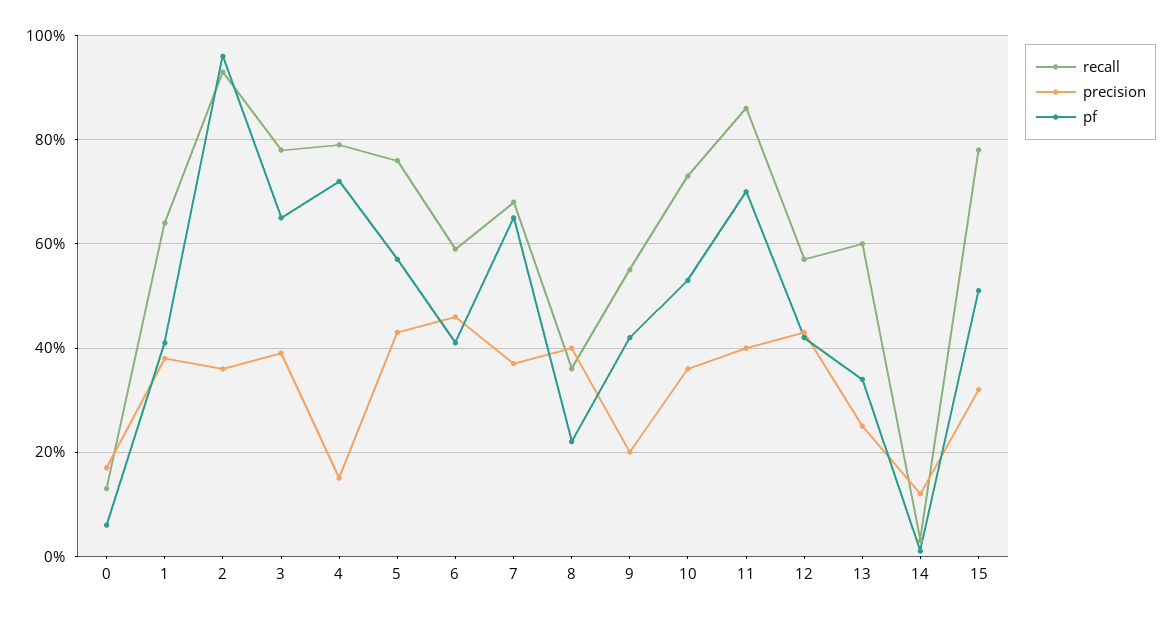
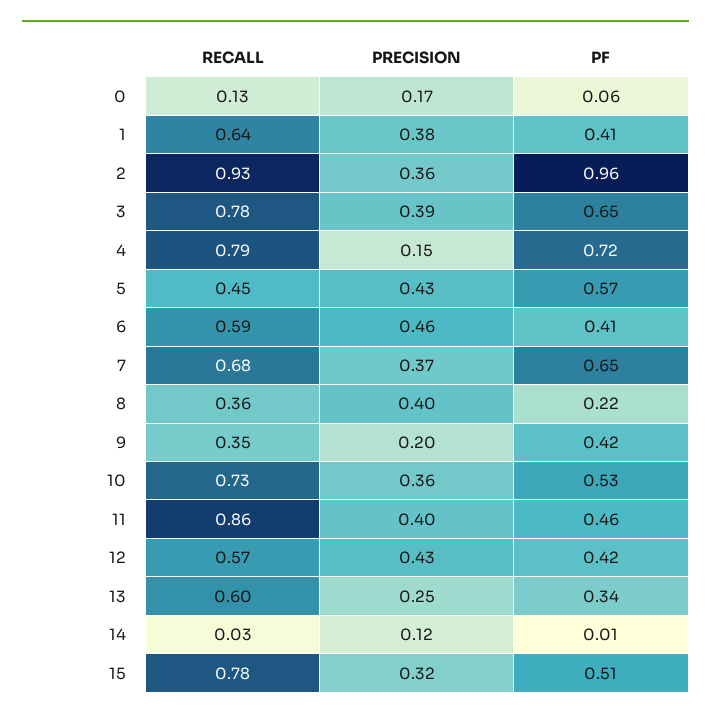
recall, 5: 0.75 -> 0.45
recall, 9: 0.55 -> 0.35
pf, 11: 0.7 -> 0.46

